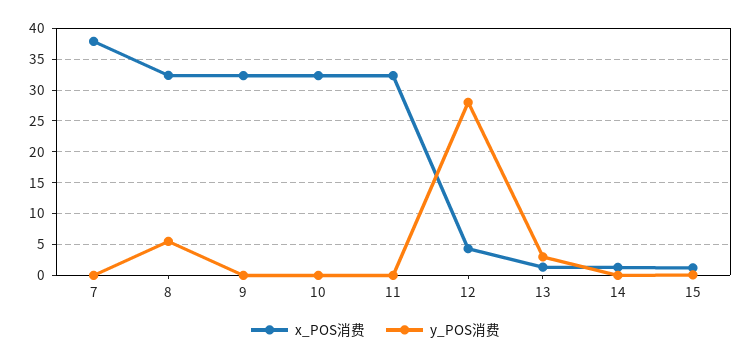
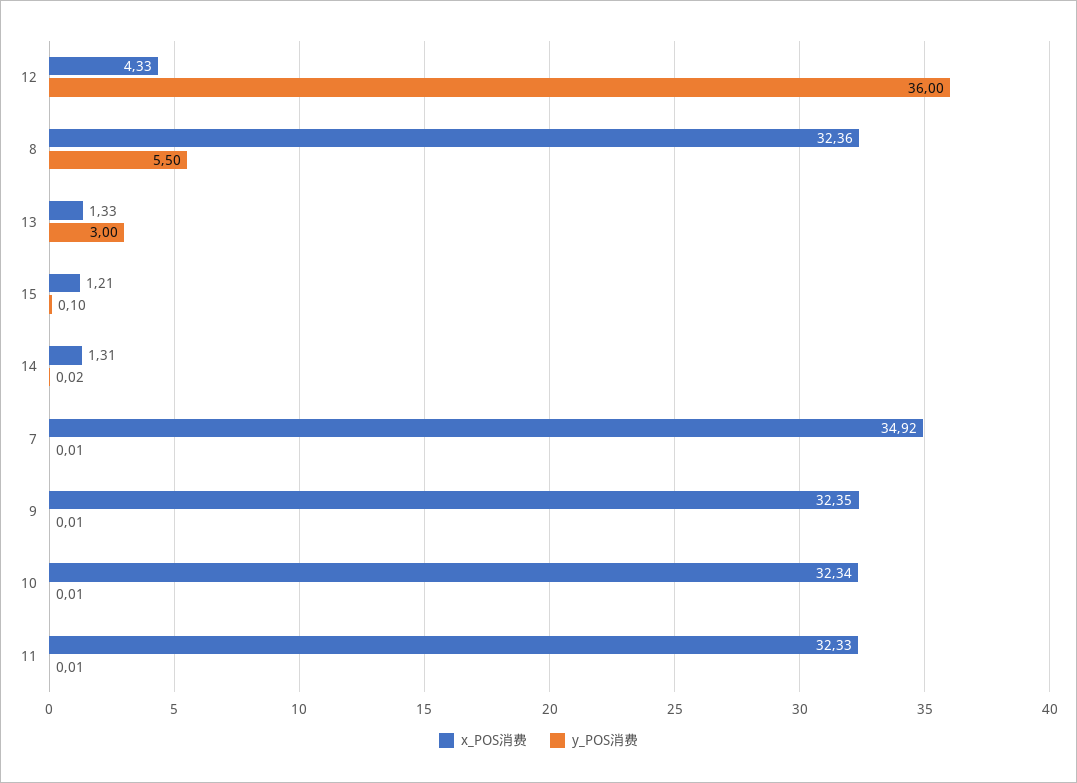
x_POS消费, 7: 38 -> 34.92
y_POS消费, 12: 28 -> 36

